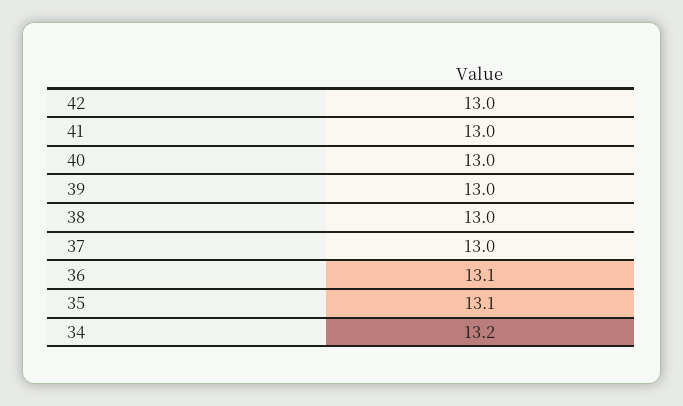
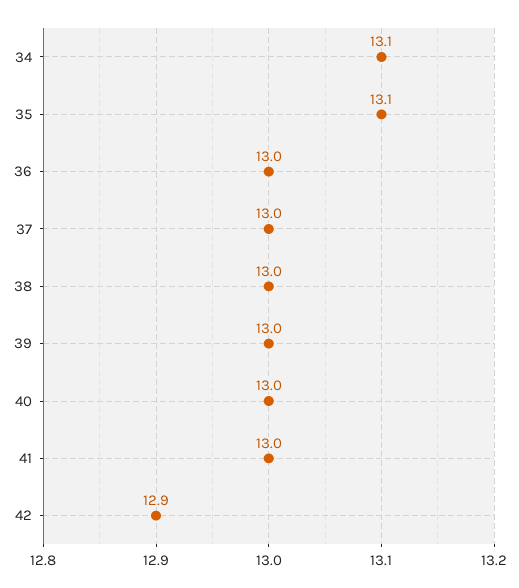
42: 13 -> 12.9
36: 13.1 -> 13
34: 13.2 -> 13.1

